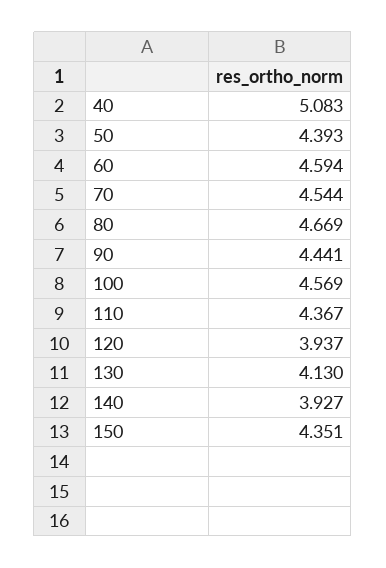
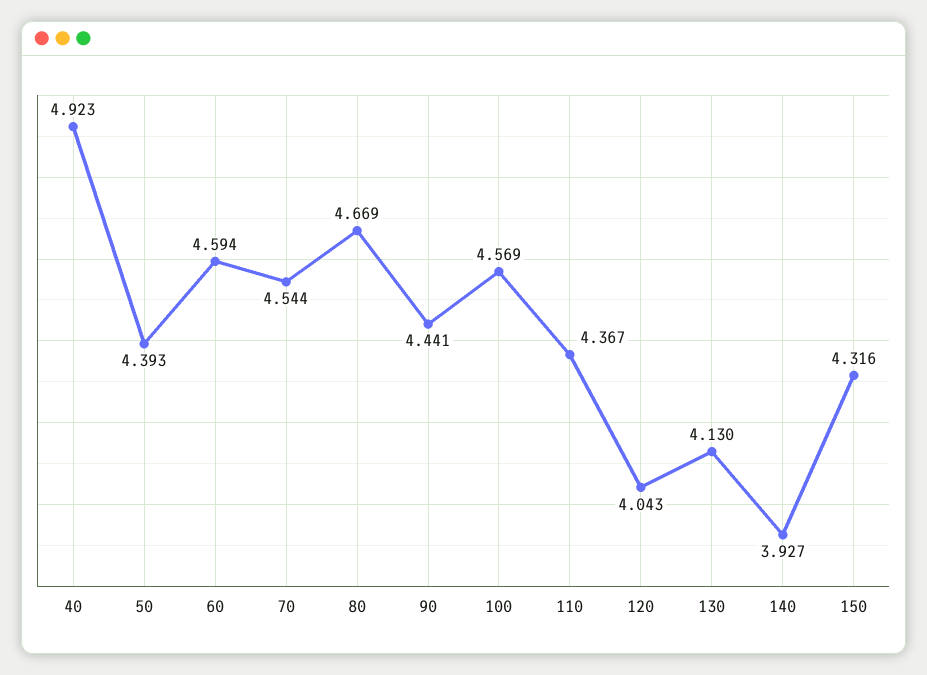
40: 5.083 -> 4.923
120: 3.937 -> 4.043
150: 4.351 -> 4.316

